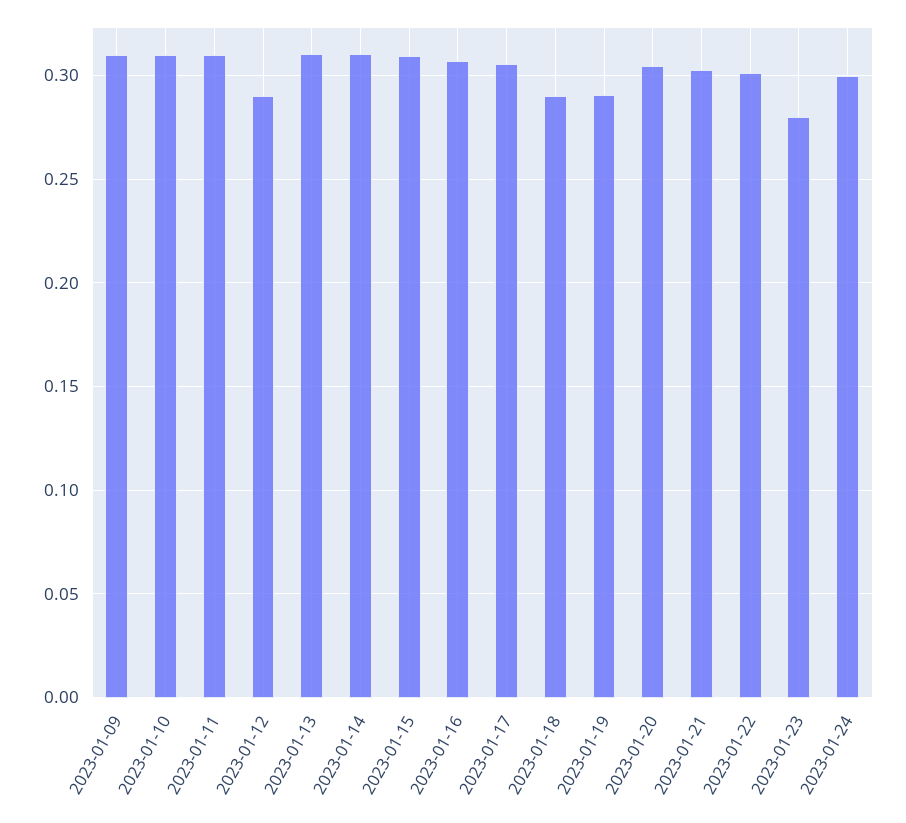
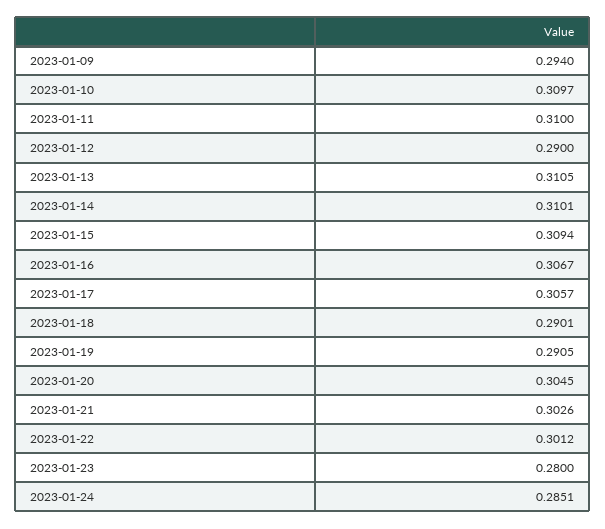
2023-01-09: 0.31 -> 0.294
2023-01-24: 0.3 -> 0.2851

